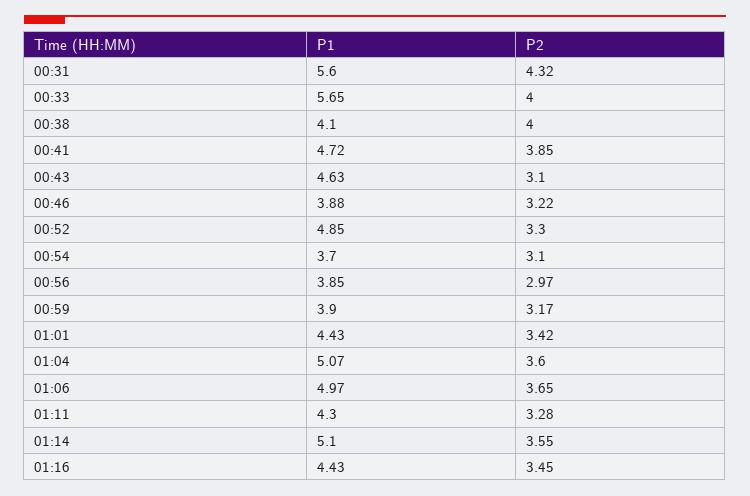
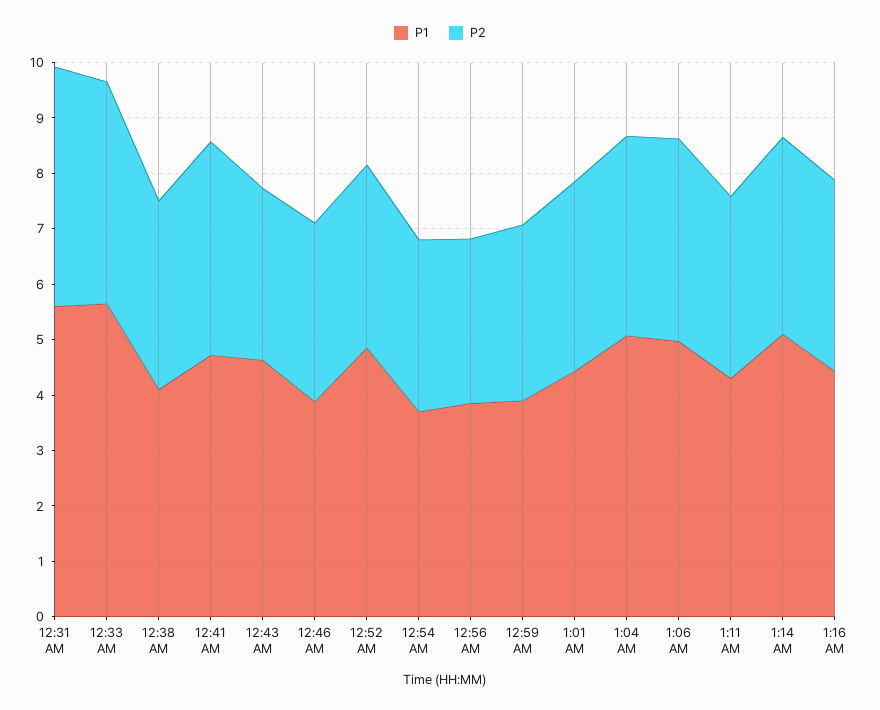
P2, 00:38: 4 -> 3.4

